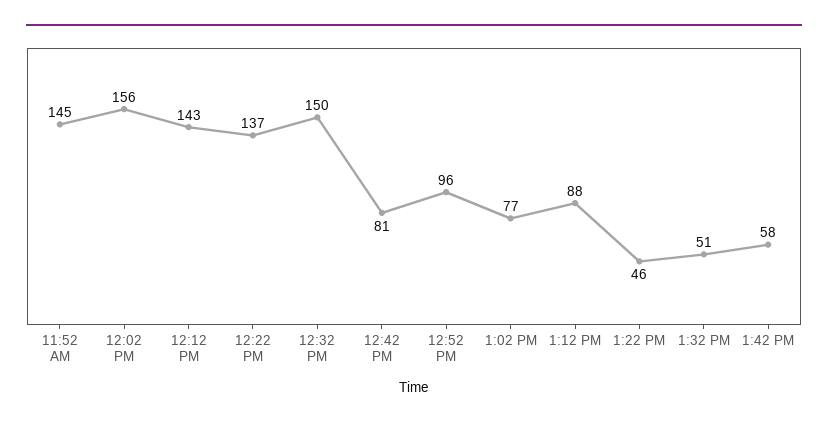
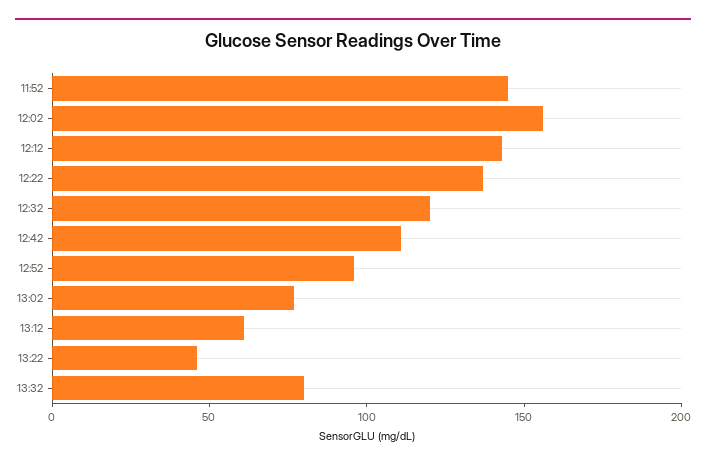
12:32 PM: 150 -> 120
12:42 PM: 81 -> 110
1:12 PM: 88 -> 60
1:32 PM: 51 -> 80
1:42 PM: 58 -> none

